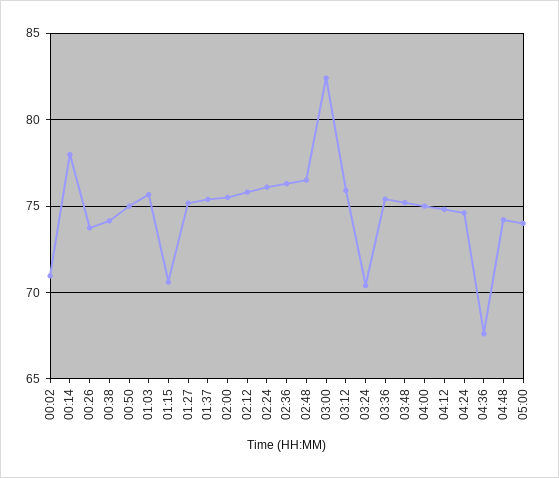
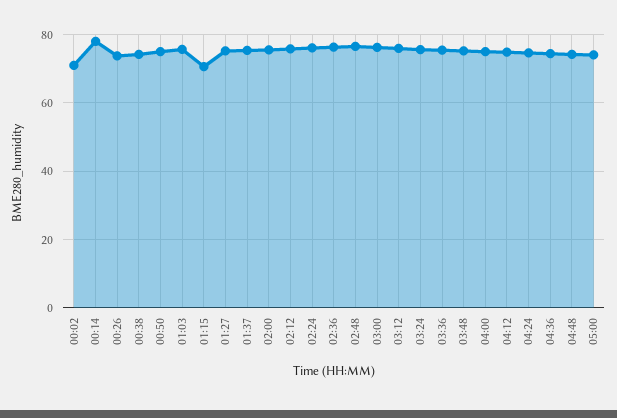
03:00: 82.5 -> 76
03:24: 70.5 -> 76
04:36: 67.5 -> 74

